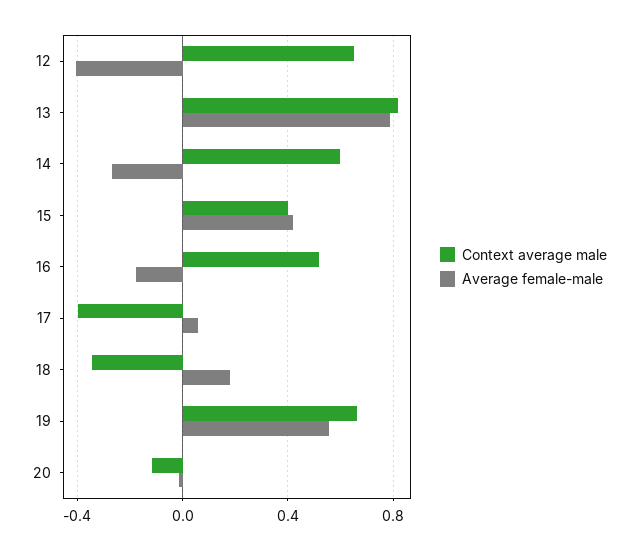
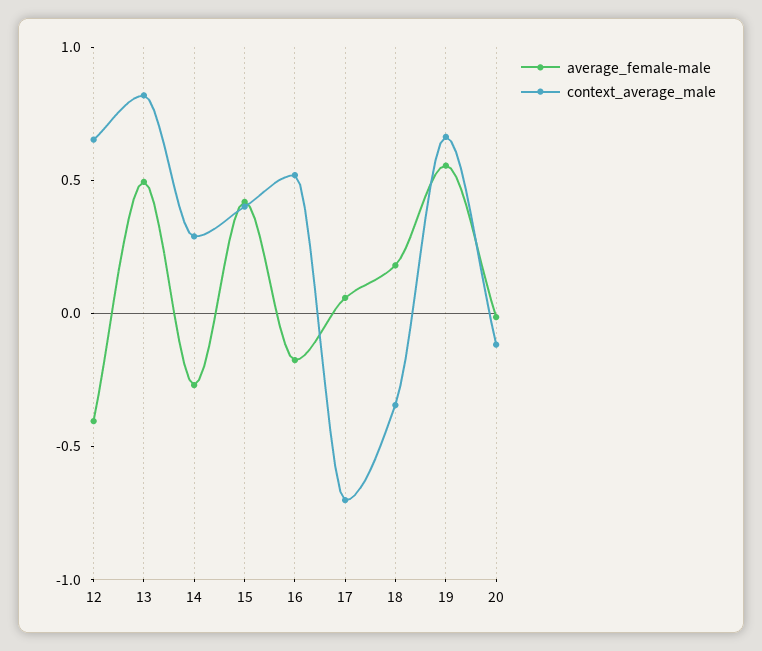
Average female-male, 13: 0.8 -> 0.5
Context average male, 14: 0.6 -> 0.3
Context average male, 17: -0.4 -> -0.7

